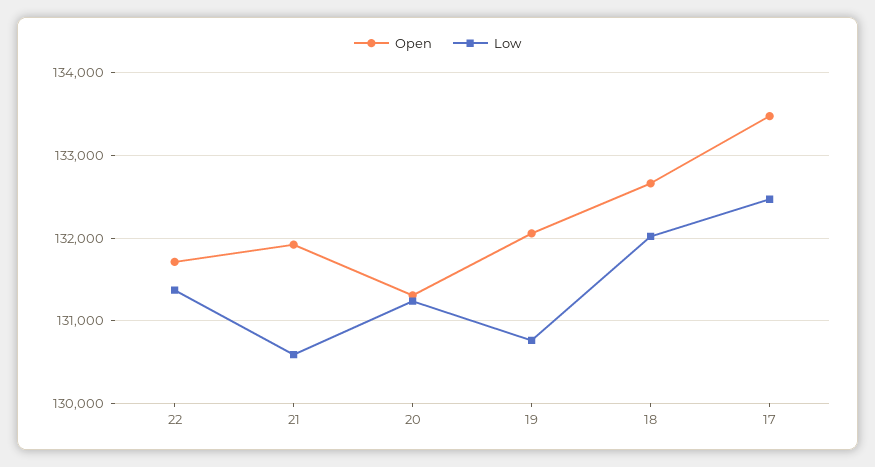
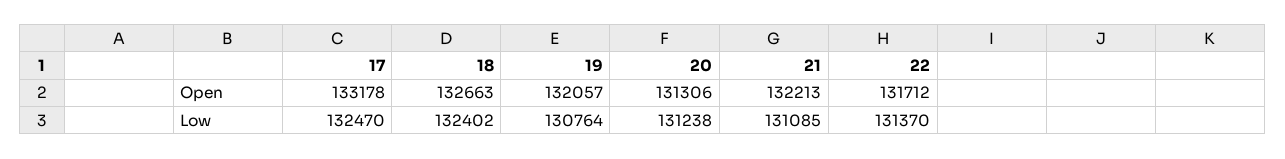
Open, 21: 131900 -> 132213
Low, 21: 130600 -> 131085
Low, 18: 132000 -> 132402
Open, 17: 133500 -> 133178

